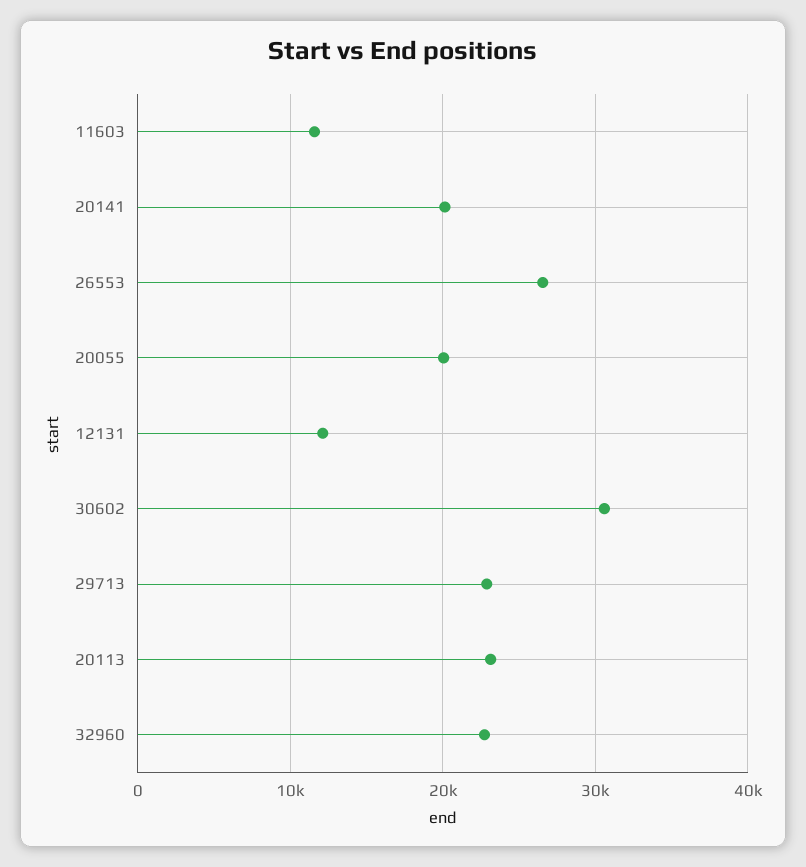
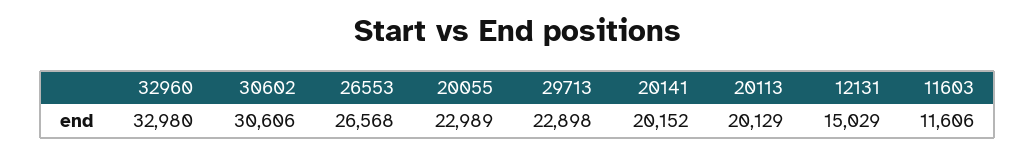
20055: 20000 -> 22989
12131: 12000 -> 15029
20113: 23000 -> 20129
32960: 23000 -> 32980

